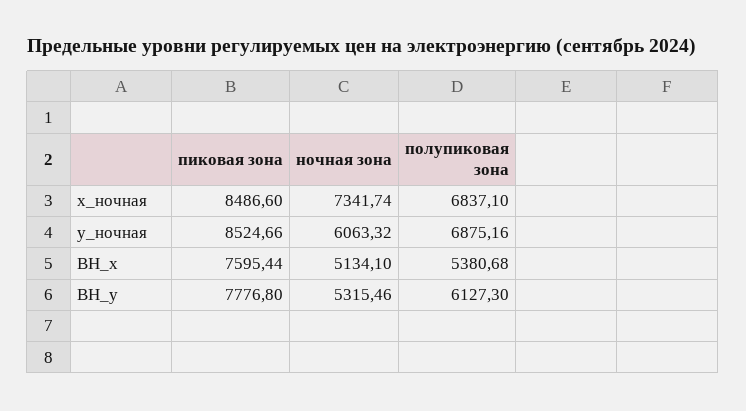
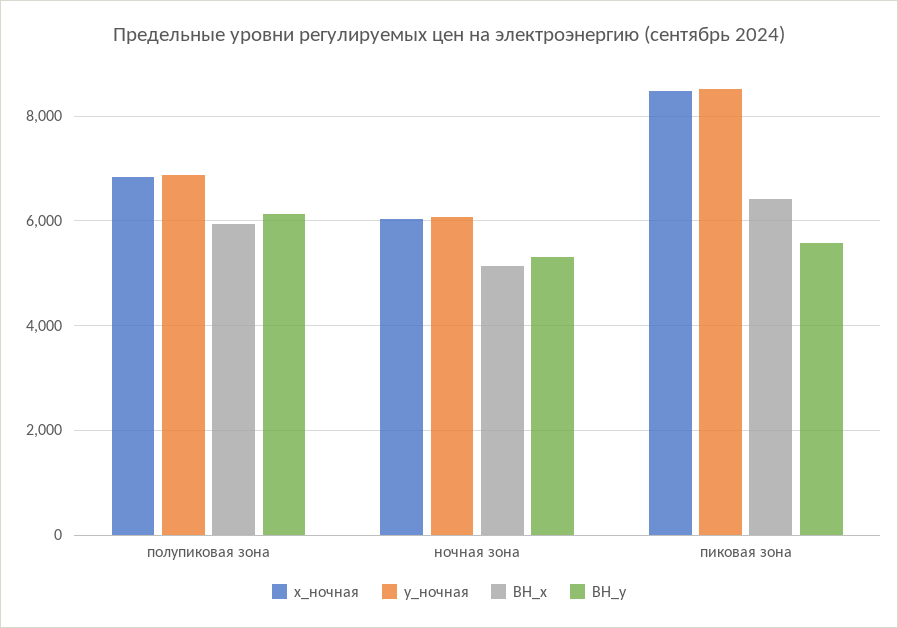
x_ночная, ночная зона: 7341.74 -> 6000
ВН_x, пиковая зона: 7595.44 -> 6400
ВН_x, полупиковая зона: 5380.68 -> 6000
ВН_y, пиковая зона: 7776.8 -> 5600

